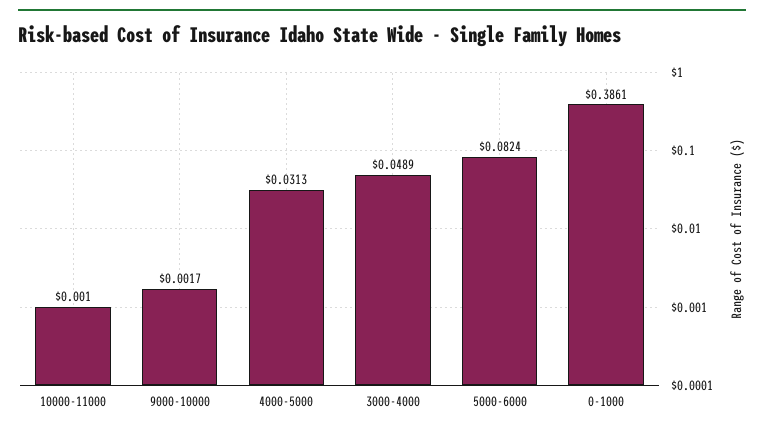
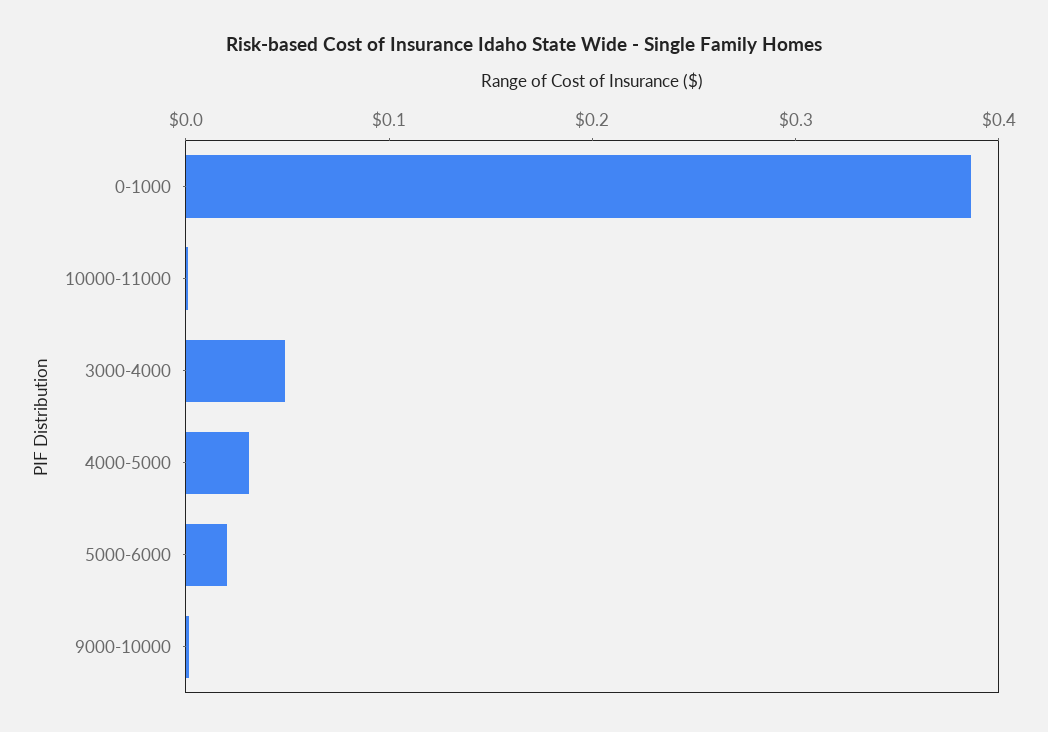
5000-6000: 0.0824 -> 0.02

